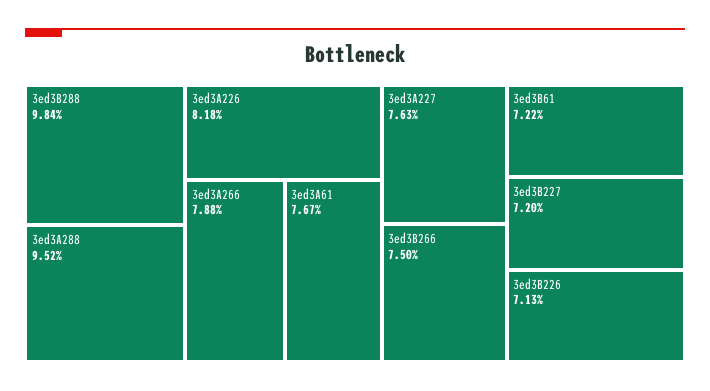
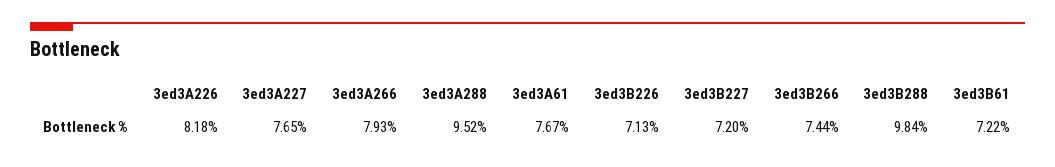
3ed3A266: 7.88 -> 7.93
3ed3A227: 7.63 -> 7.65
3ed3B266: 7.5 -> 7.44

